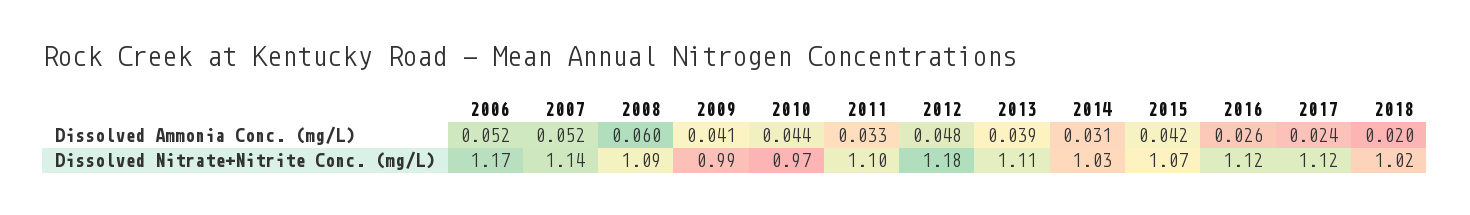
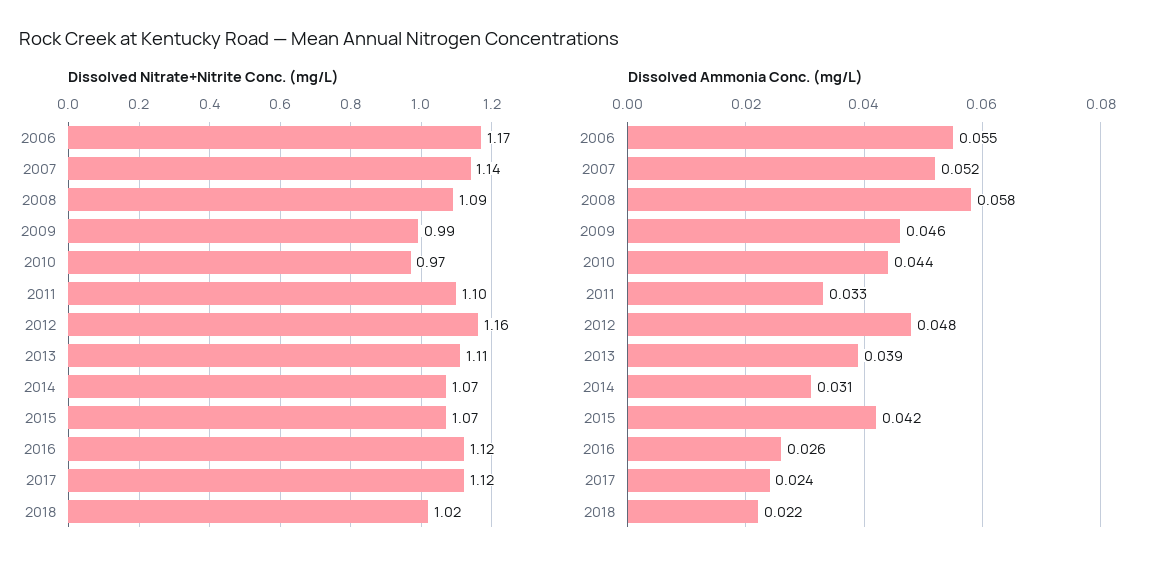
Dissolved Ammonia Conc. (mg/L), 2006: 0.052 -> 0.055
Dissolved Ammonia Conc. (mg/L), 2008: 0.06 -> 0.058
Dissolved Ammonia Conc. (mg/L), 2009: 0.041 -> 0.046
Dissolved Ammonia Conc. (mg/L), 2018: 0.02 -> 0.022
Dissolved Nitrate+Nitrite Conc. (mg/L), 2012: 1.18 -> 1.16
Dissolved Nitrate+Nitrite Conc. (mg/L), 2014: 1.03 -> 1.07

